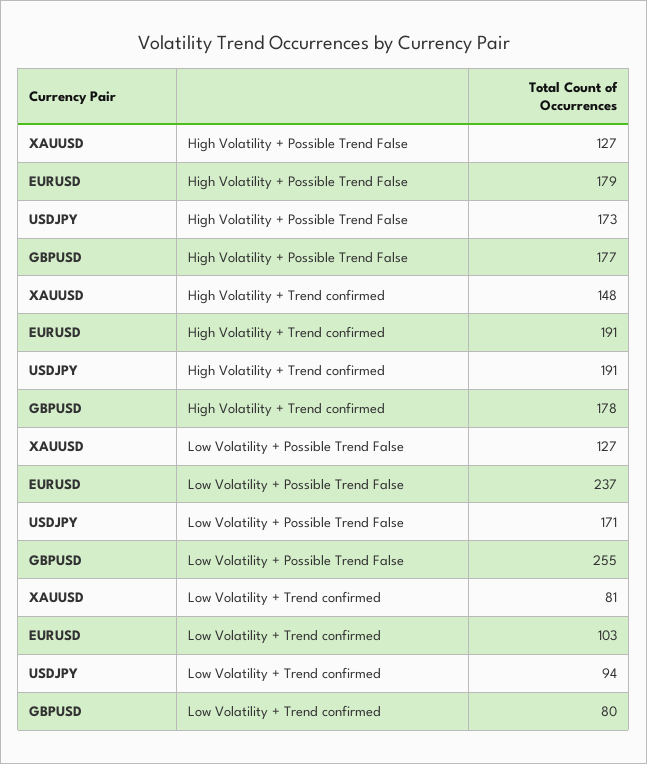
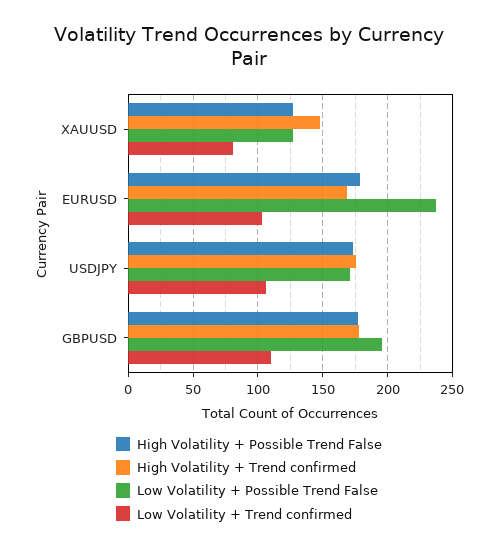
High Volatility + Trend confirmed, EURUSD: 191 -> 170
High Volatility + Trend confirmed, USDJPY: 191 -> 175
Low Volatility + Possible Trend False, GBPUSD: 255 -> 195
Low Volatility + Trend confirmed, USDJPY: 94 -> 105
Low Volatility + Trend confirmed, GBPUSD: 80 -> 110

